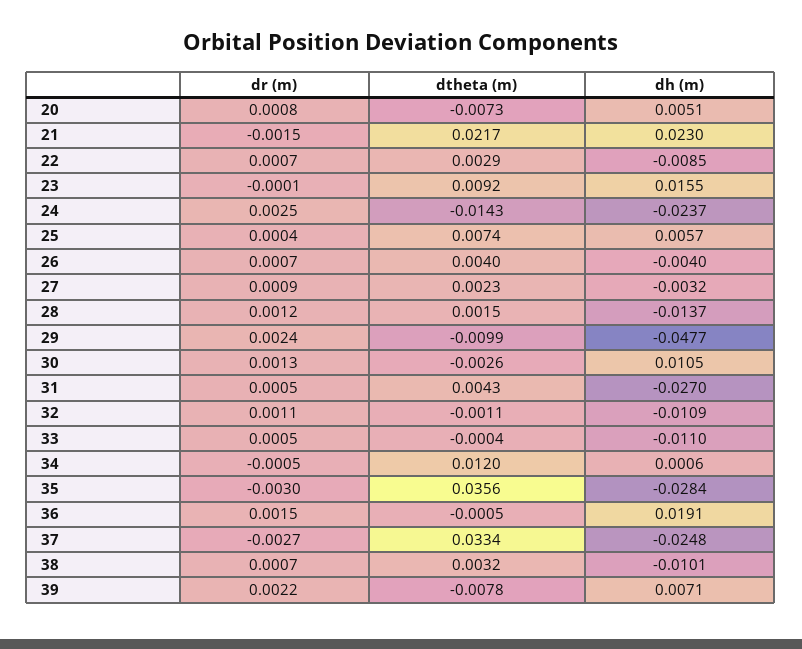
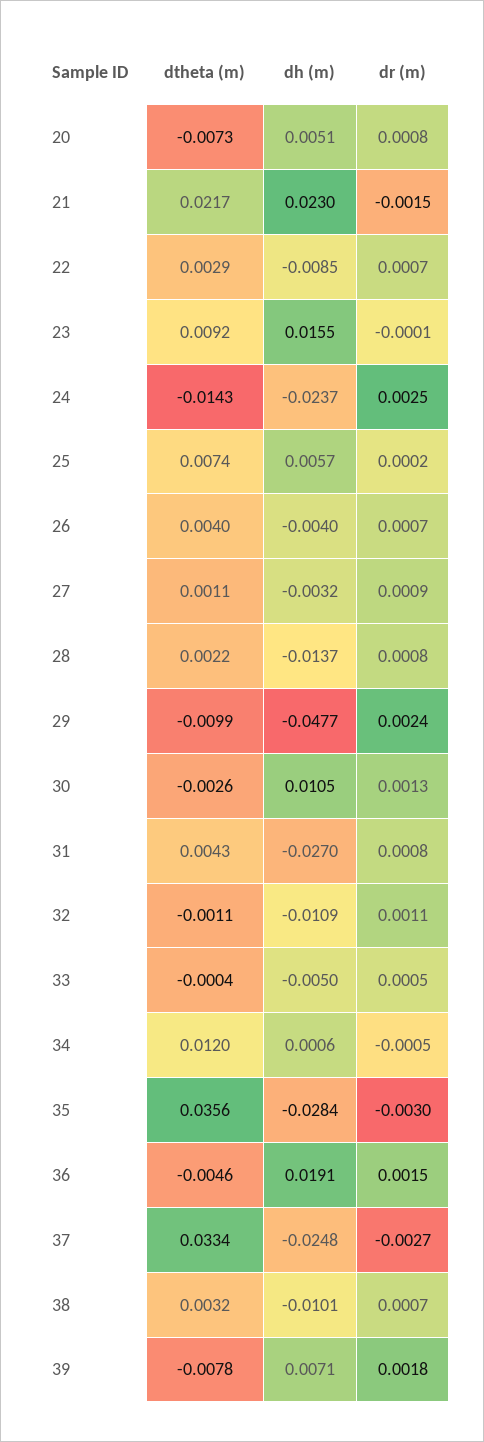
dr (m), 25: 0.0004 -> 0.0002
dtheta (m), 27: 0.0023 -> 0.0011
dr (m), 28: 0.0012 -> 0.0008
dtheta (m), 28: 0.0015 -> 0.0022
dr (m), 31: 0.0005 -> 0.0008
dh (m), 33: -0.011 -> -0.005
dtheta (m), 36: -0.0005 -> -0.0046
dr (m), 39: 0.0022 -> 0.0018

